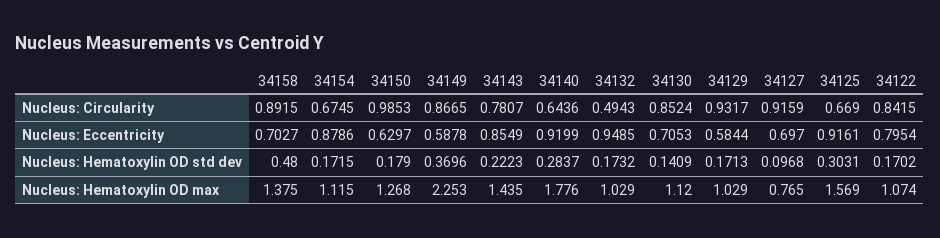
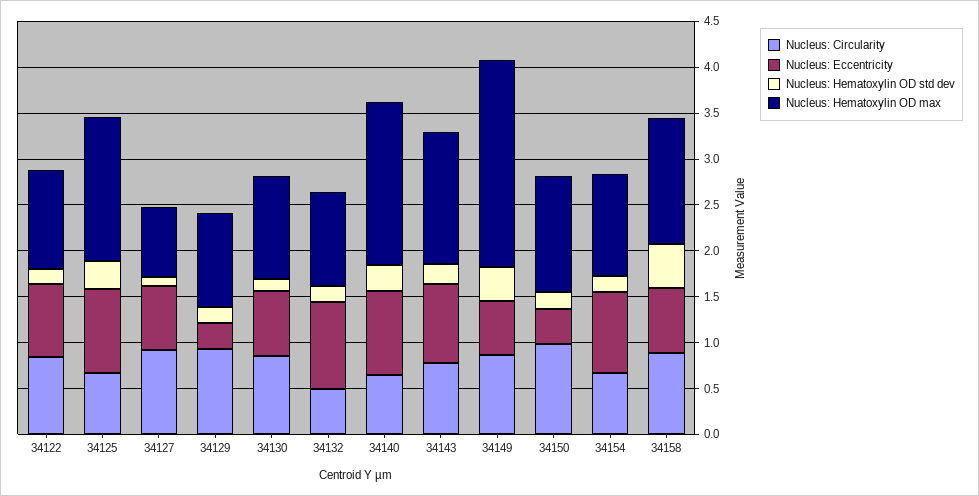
Nucleus: Eccentricity, 34150: 0.6297 -> 0.4
Nucleus: Eccentricity, 34129: 0.5844 -> 0.3

